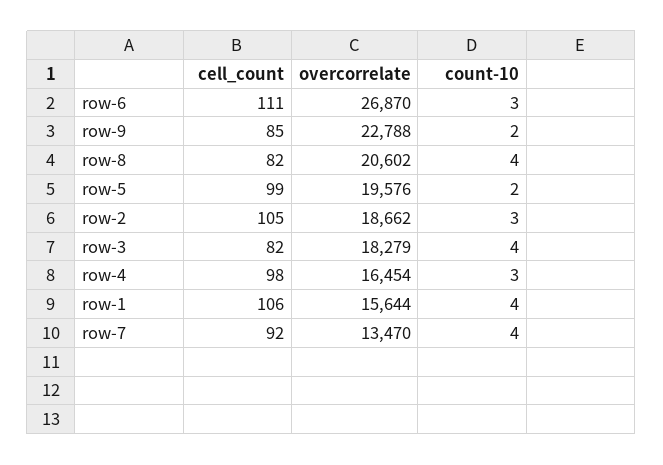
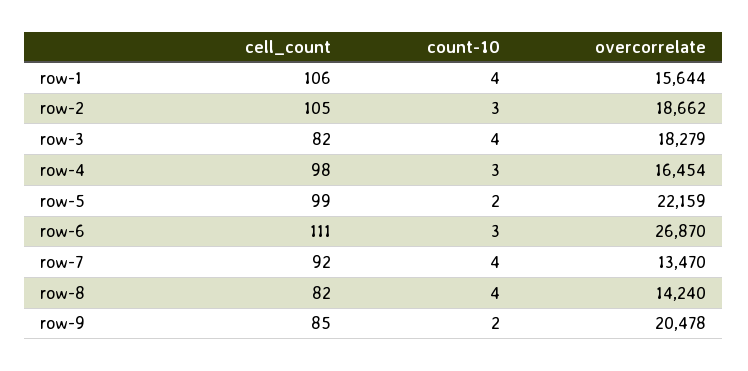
overcorrelate, row-9: 22788 -> 20478
overcorrelate, row-8: 20602 -> 14240
overcorrelate, row-5: 19576 -> 22159

